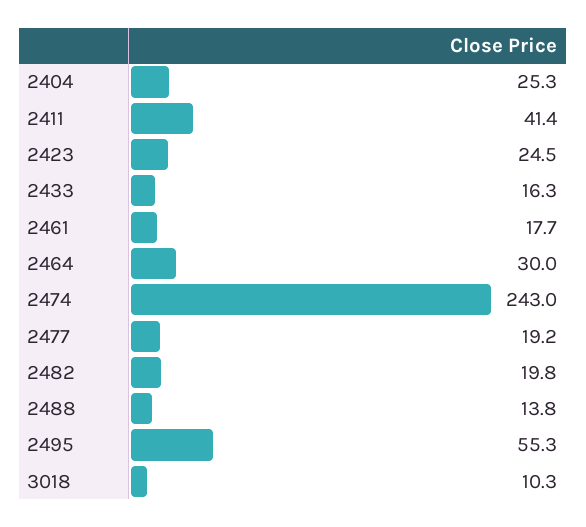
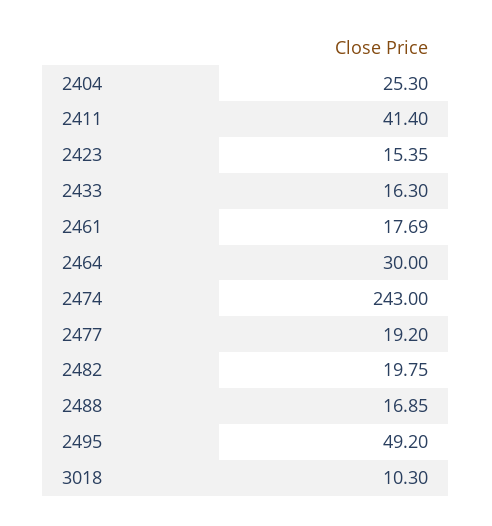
2423: 24.5 -> 15.35
2488: 13.8 -> 16.85
2495: 55.3 -> 49.2

